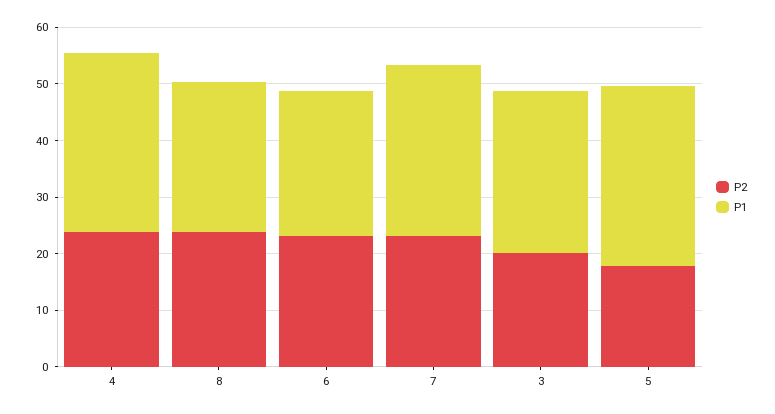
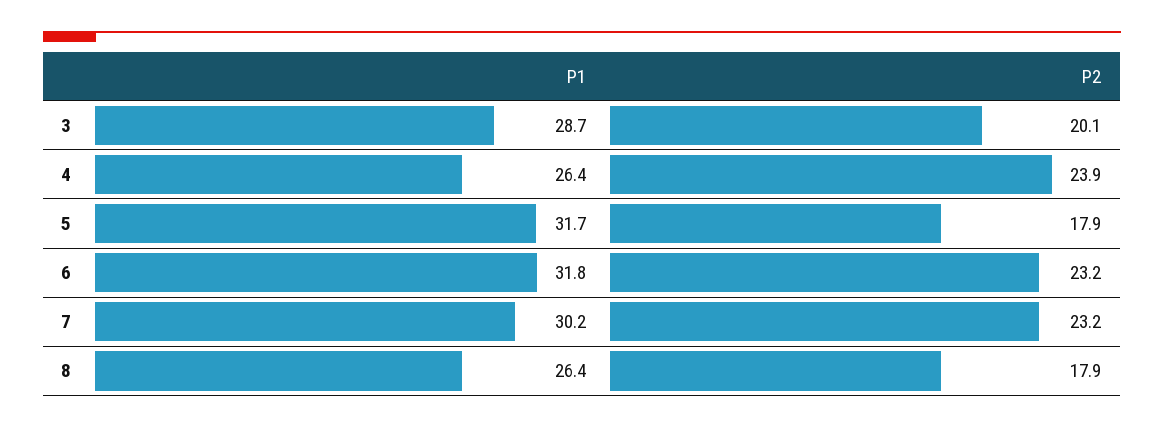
P1, 4: 32 -> 26.4
P2, 8: 24 -> 17.9
P1, 6: 26 -> 31.8

